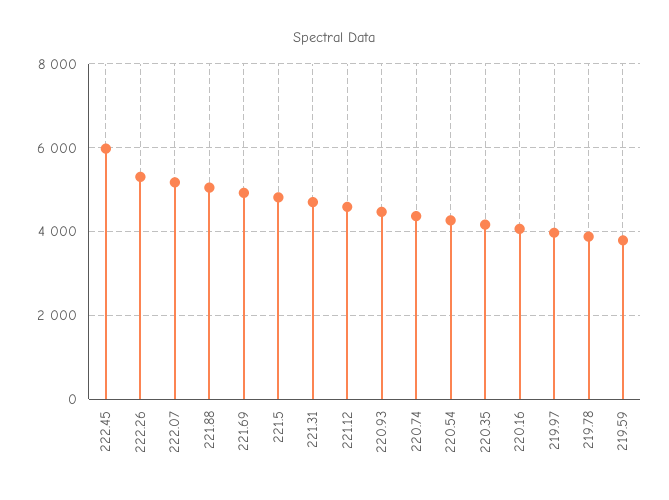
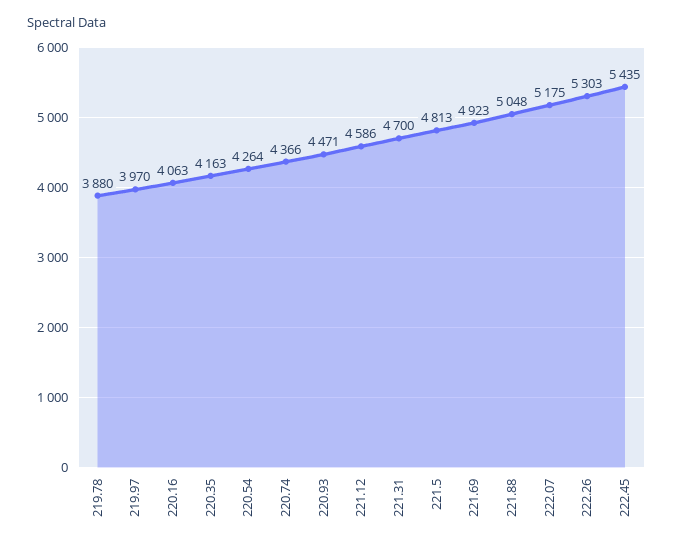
222.45: 6000 -> 5435
219.59: 3800 -> none

